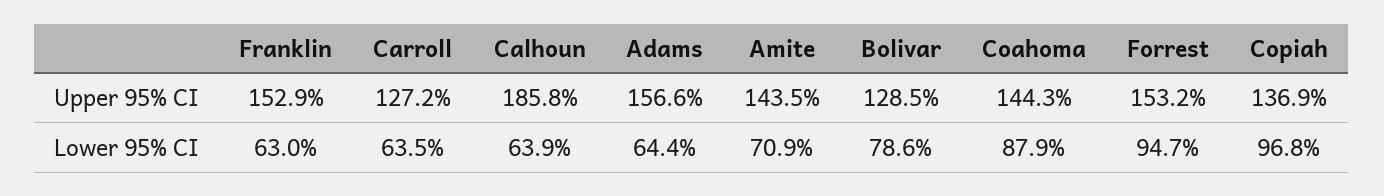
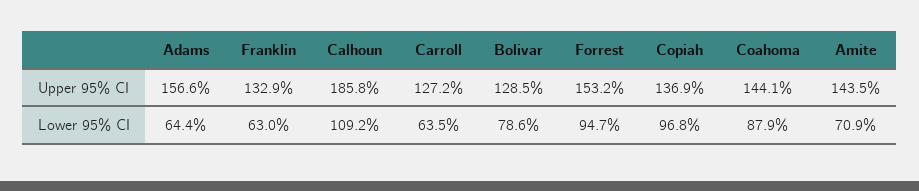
Franklin, Upper 95% CI: 152.9 -> 132.9
Coahoma, Upper 95% CI: 144.3 -> 144.1
Calhoun, Lower 95% CI: 63.9 -> 109.2

